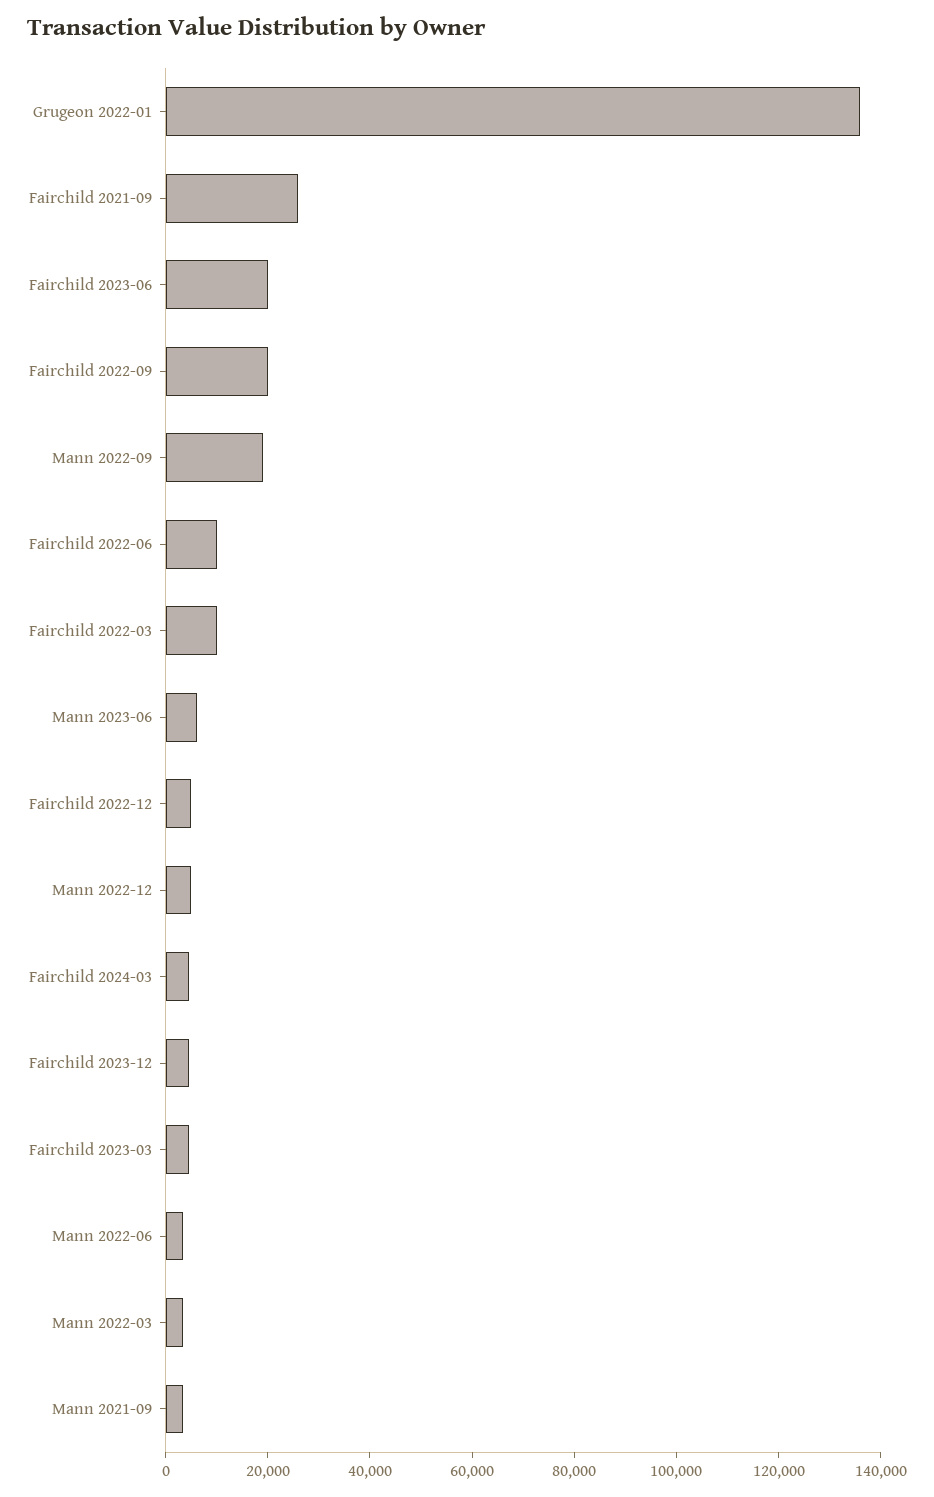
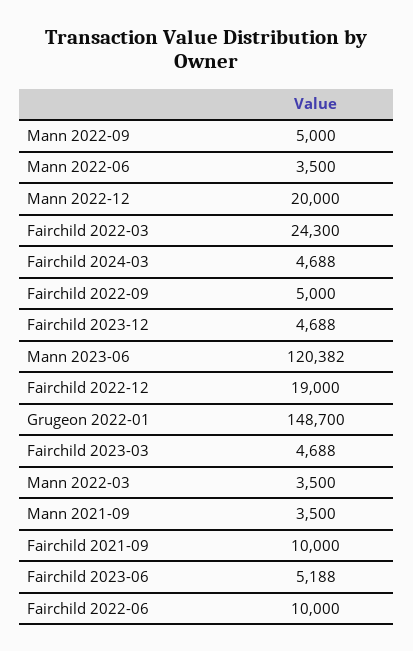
Grugeon 2022-01: 135000 -> 148700
Fairchild 2021-09: 25000 -> 10000
Fairchild 2023-06: 20000 -> 5188
Fairchild 2022-09: 20000 -> 5000
Mann 2022-09: 20000 -> 5000
Fairchild 2022-03: 10000 -> 24300
Mann 2023-06: 5000 -> 120382
Fairchild 2022-12: 5000 -> 19000
Mann 2022-12: 5000 -> 20000

